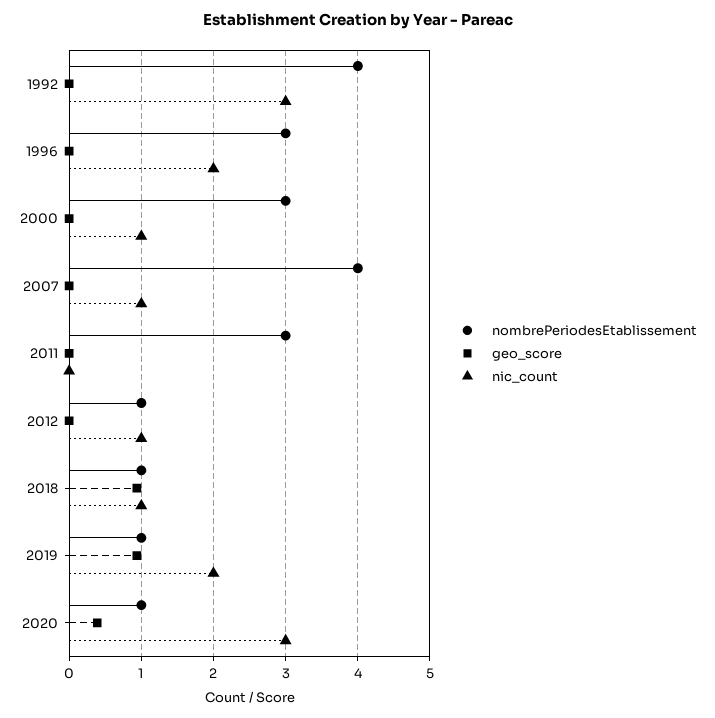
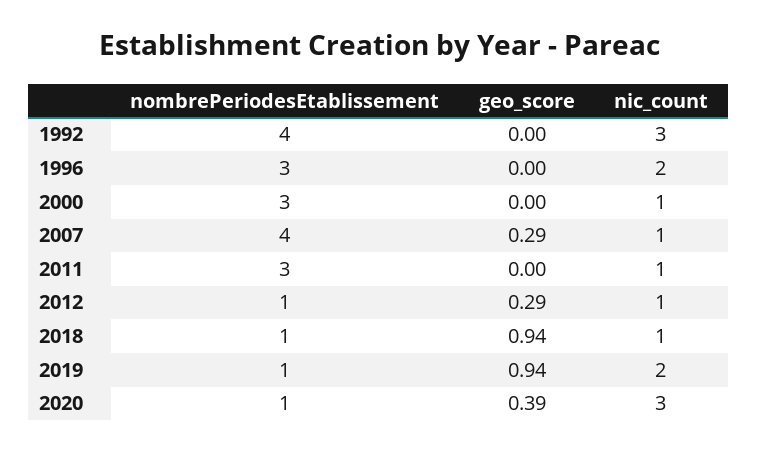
geo_score, 2007: 0 -> 0.29
nic_count, 2011: 0 -> 1
geo_score, 2012: 0 -> 0.29

